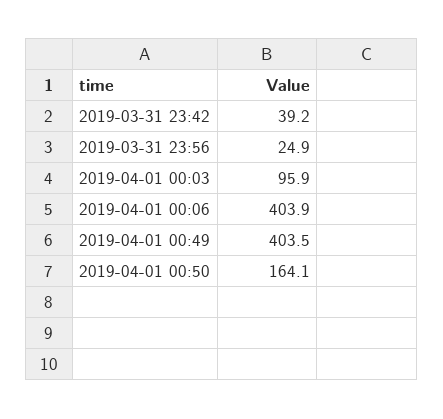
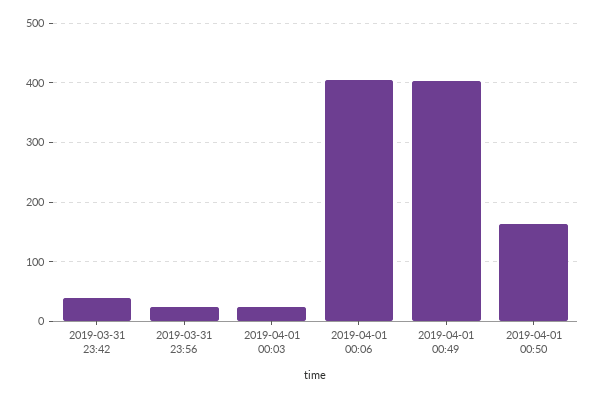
2019-04-01 00:03: 95.9 -> 20

